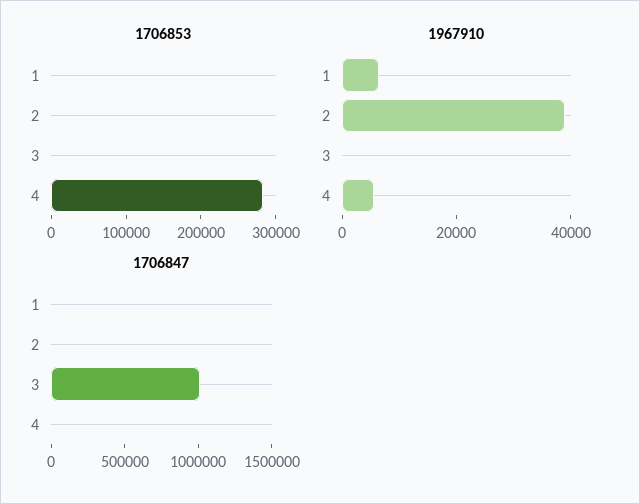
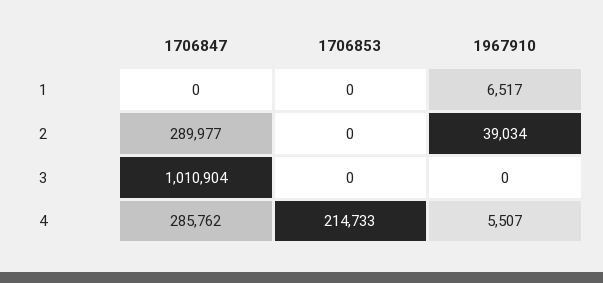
1706853, 4: 280000 -> 214733
1706847, 2: 0 -> 289977
1706847, 4: 0 -> 285762

